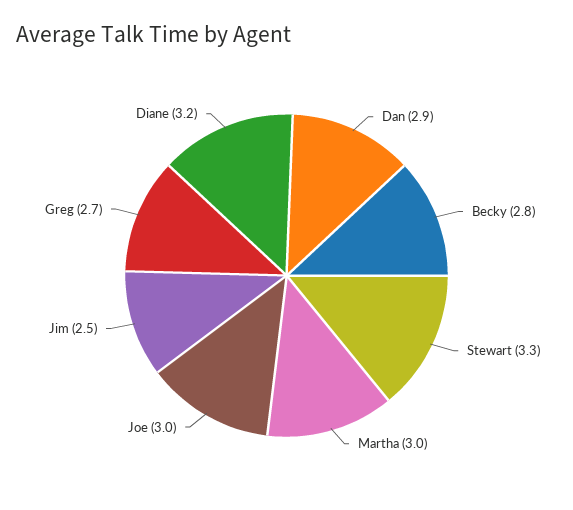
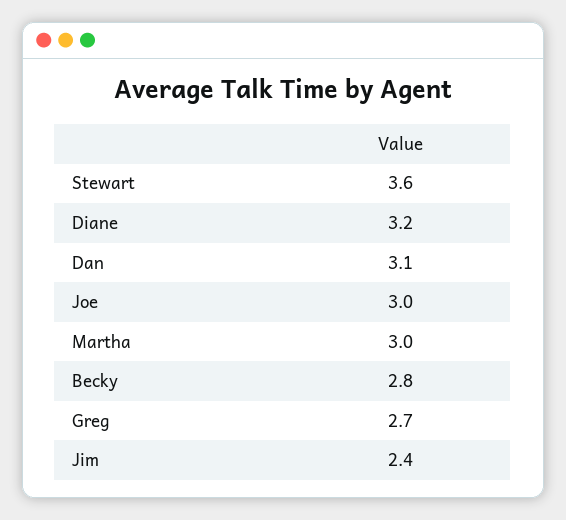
Dan: 2.9 -> 3.1
Stewart: 3.3 -> 3.6
Jim: 2.5 -> 2.4

